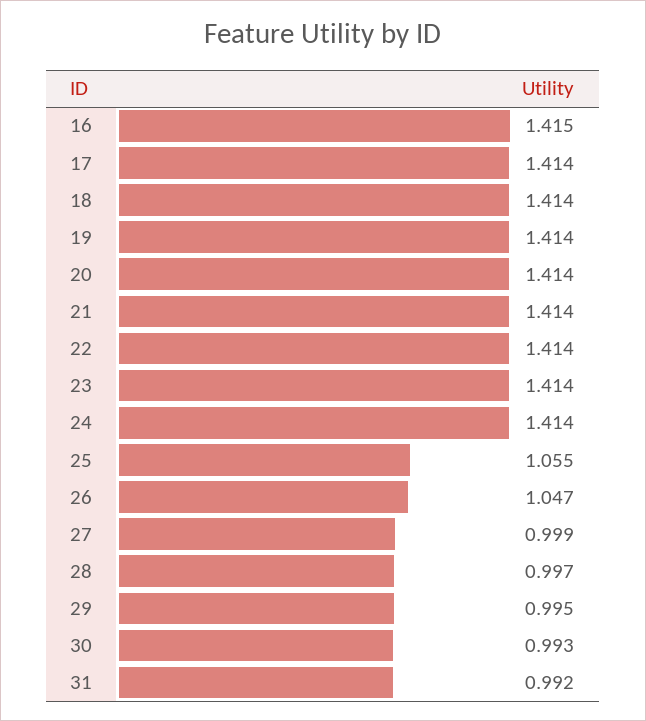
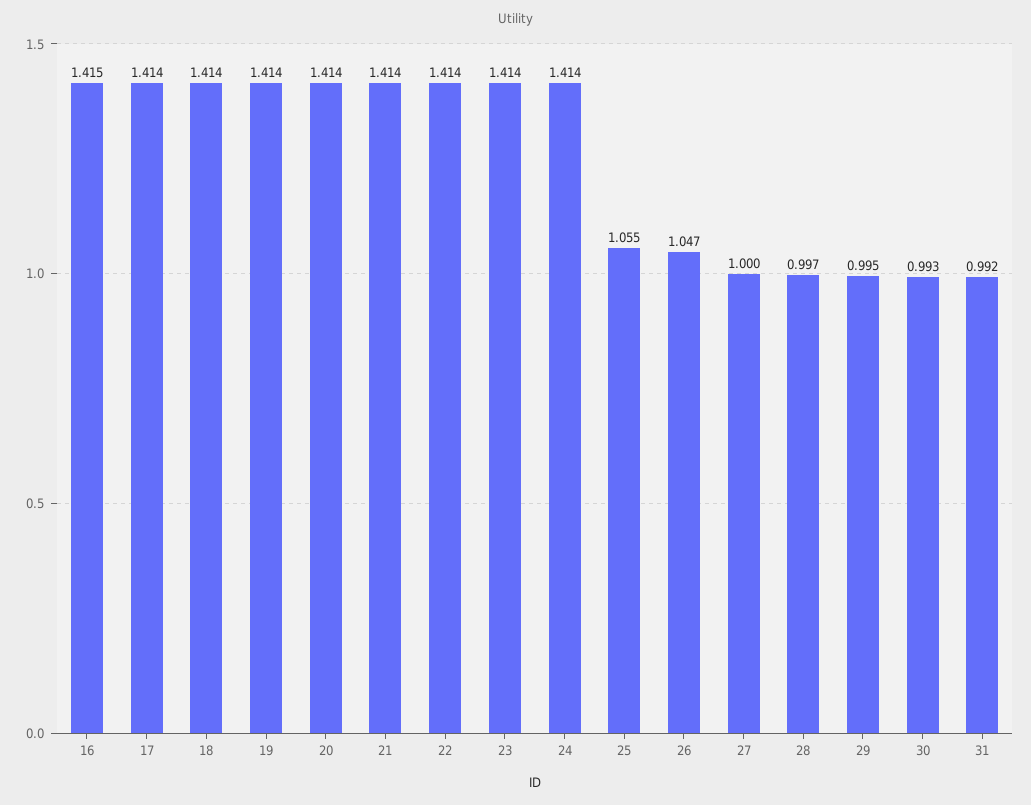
27: 0.999 -> 1

